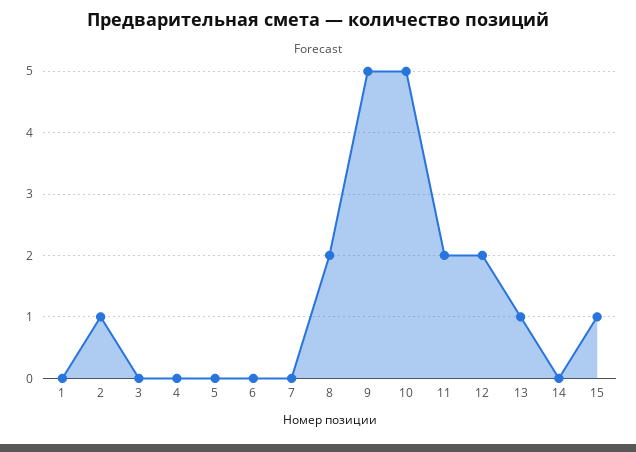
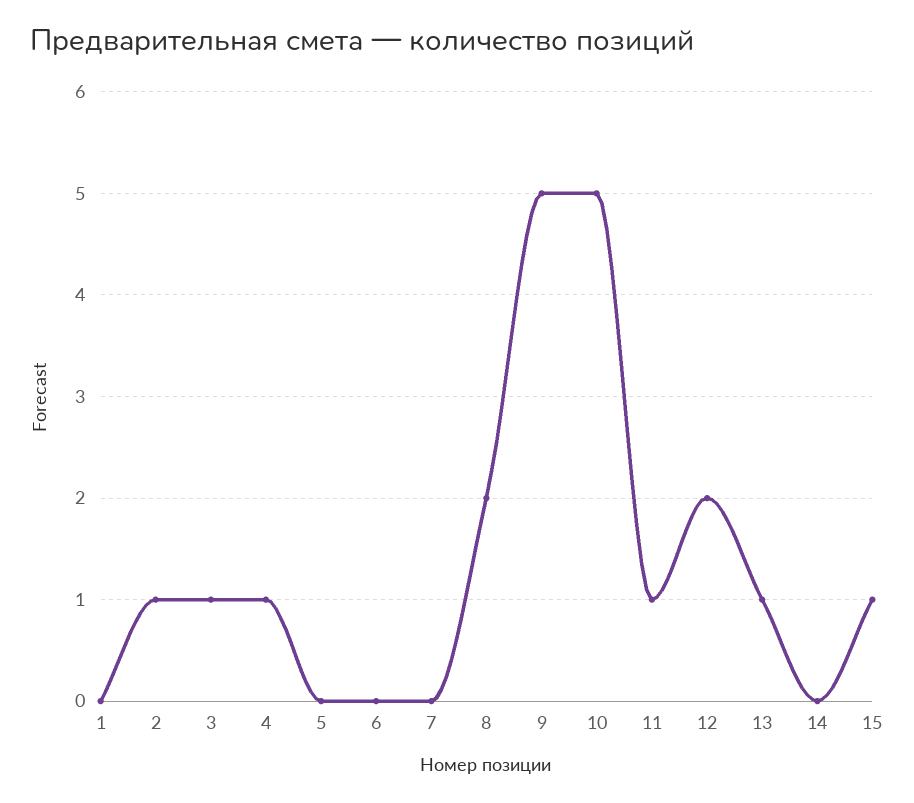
3: 0 -> 1
4: 0 -> 1
11: 2 -> 1

